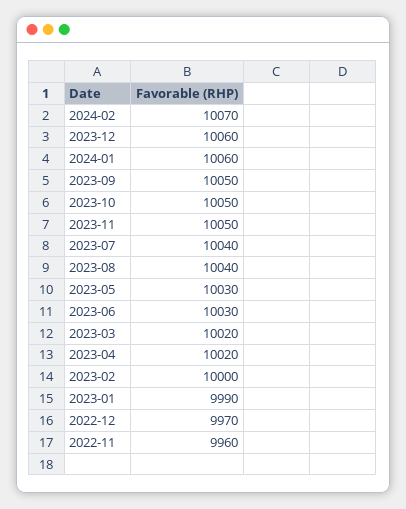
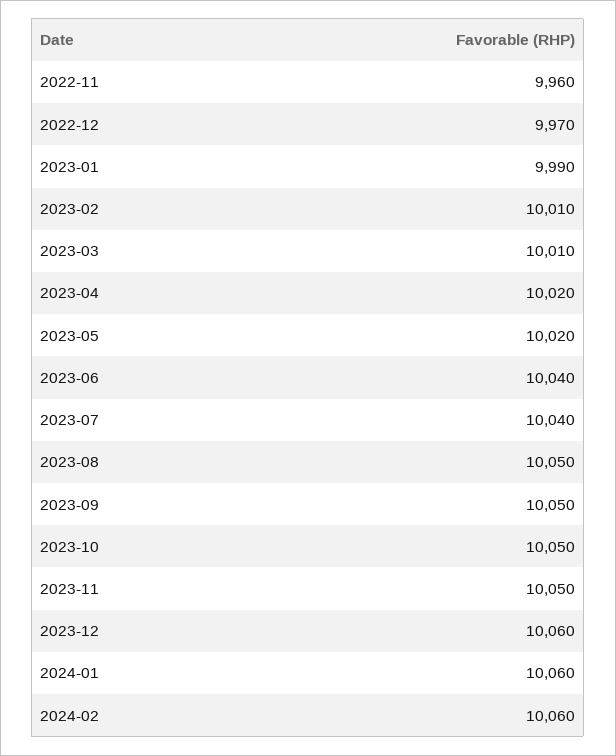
2024-02: 10070 -> 10060
2023-08: 10040 -> 10050
2023-05: 10030 -> 10020
2023-06: 10030 -> 10040
2023-03: 10020 -> 10010
2023-02: 10000 -> 10010

